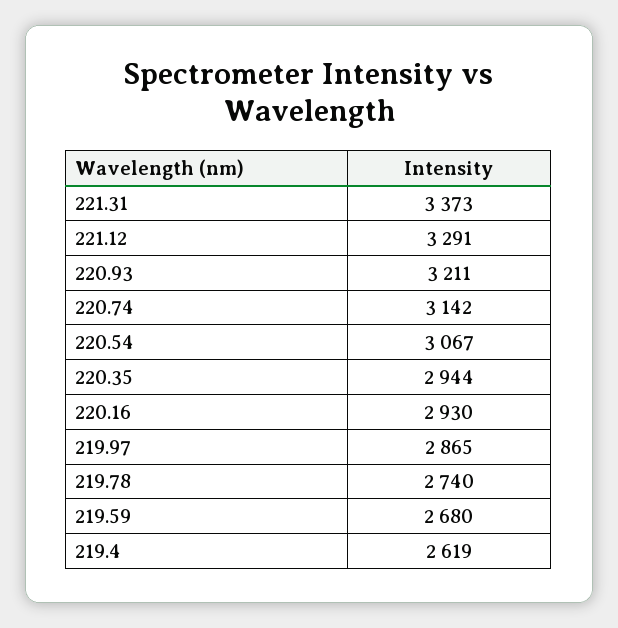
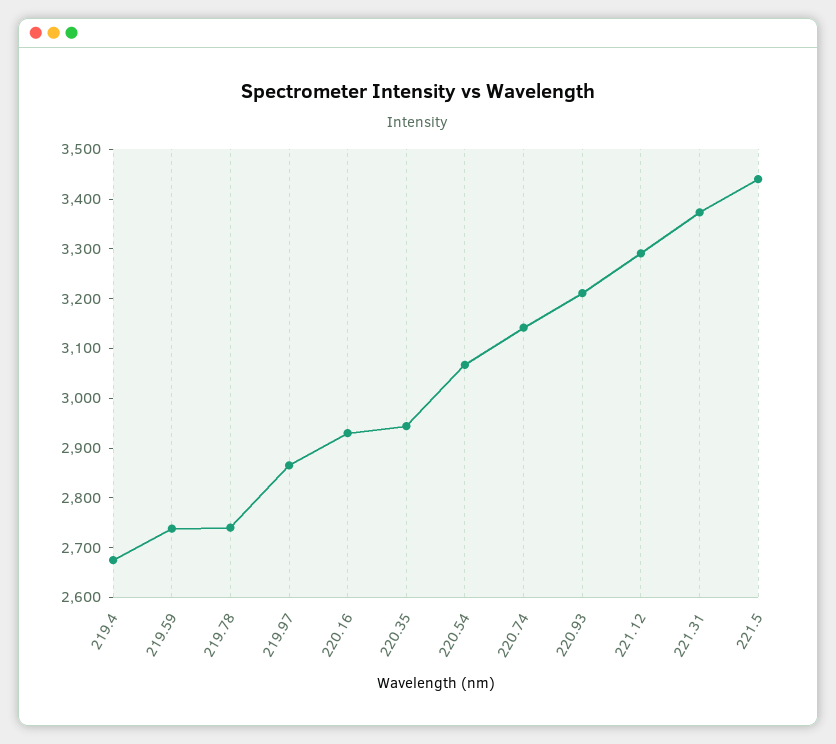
219.59: 2680 -> 2740
219.4: 2619 -> 2680
221.5: none -> 3440

